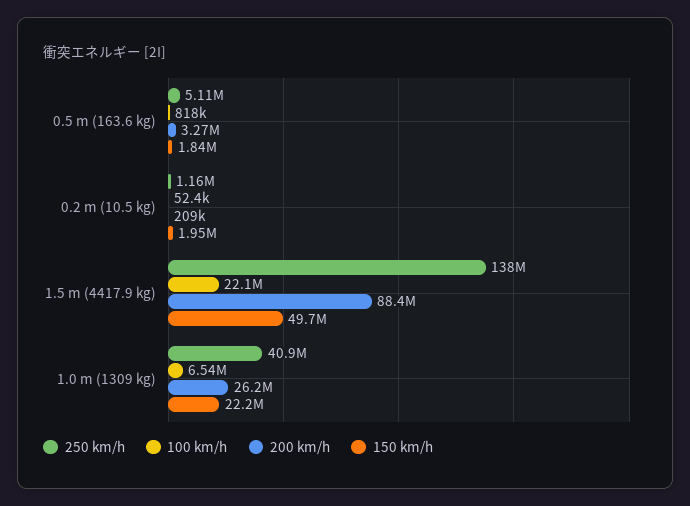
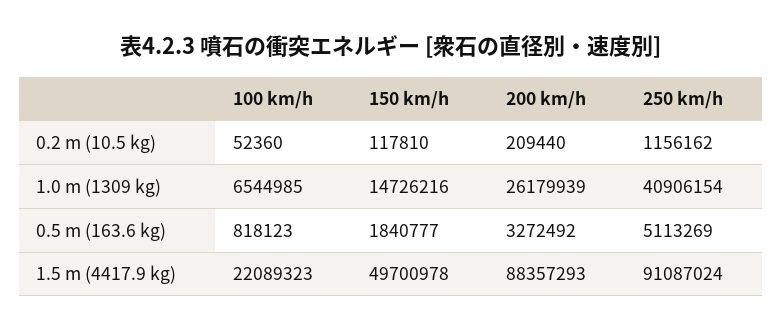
150 km/h, 0.2 m (10.5 kg): 1950000 -> 117810
250 km/h, 1.5 m (4417.9 kg): 138000000 -> 91087024
150 km/h, 1.0 m (1309 kg): 22200000 -> 14726216

